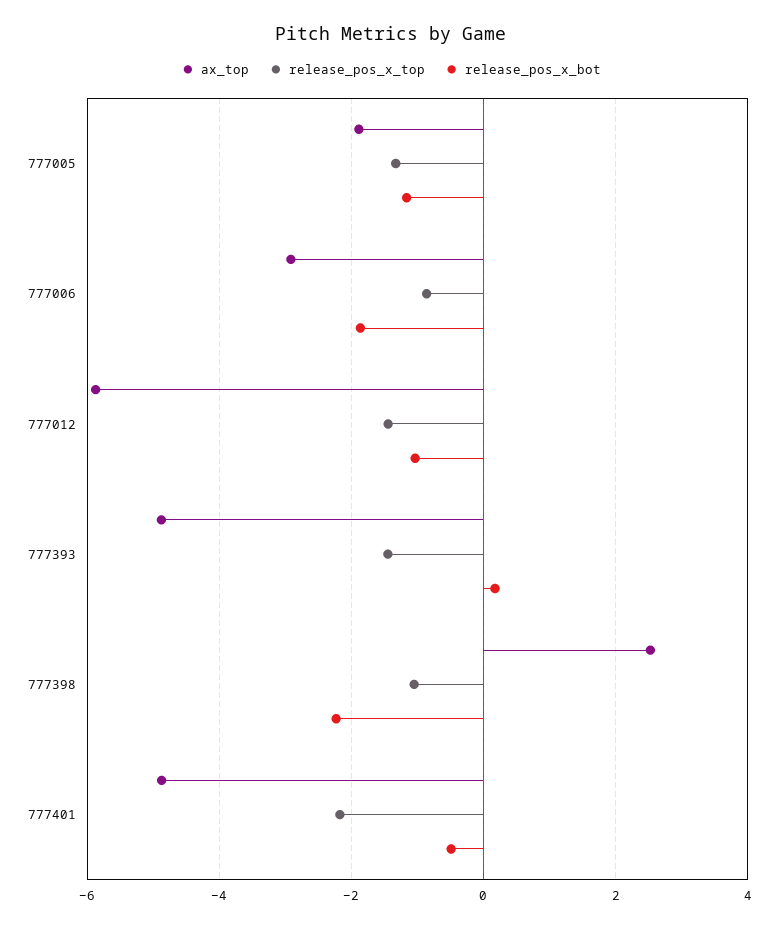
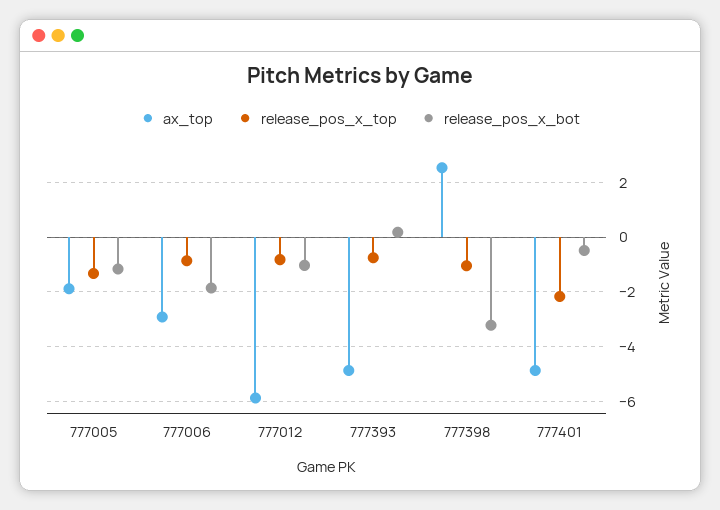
release_pos_x_top, 777012: -1.4 -> -0.75
release_pos_x_top, 777393: -1.4 -> -0.75
release_pos_x_bot, 777398: -2.2 -> -3.25

